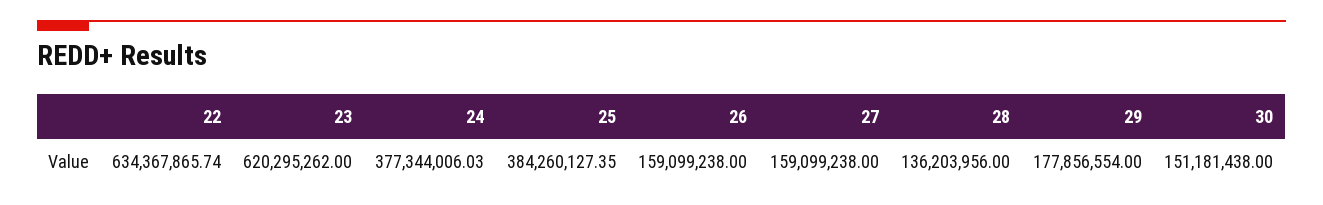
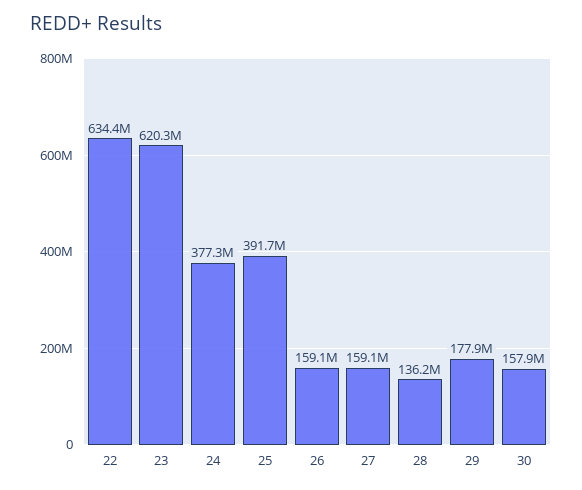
25: 384260127.35 -> 391700000
30: 151181438 -> 157900000

